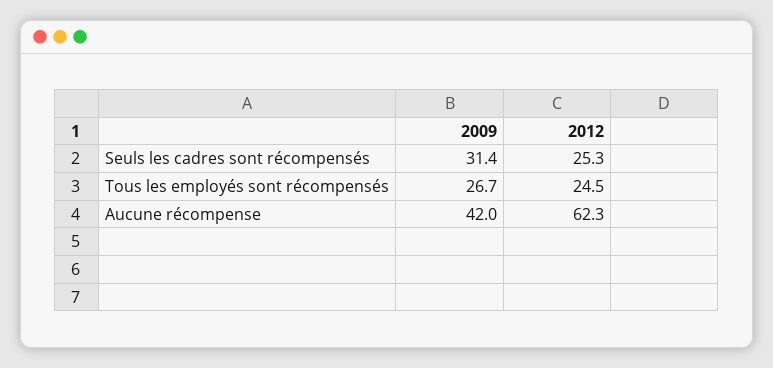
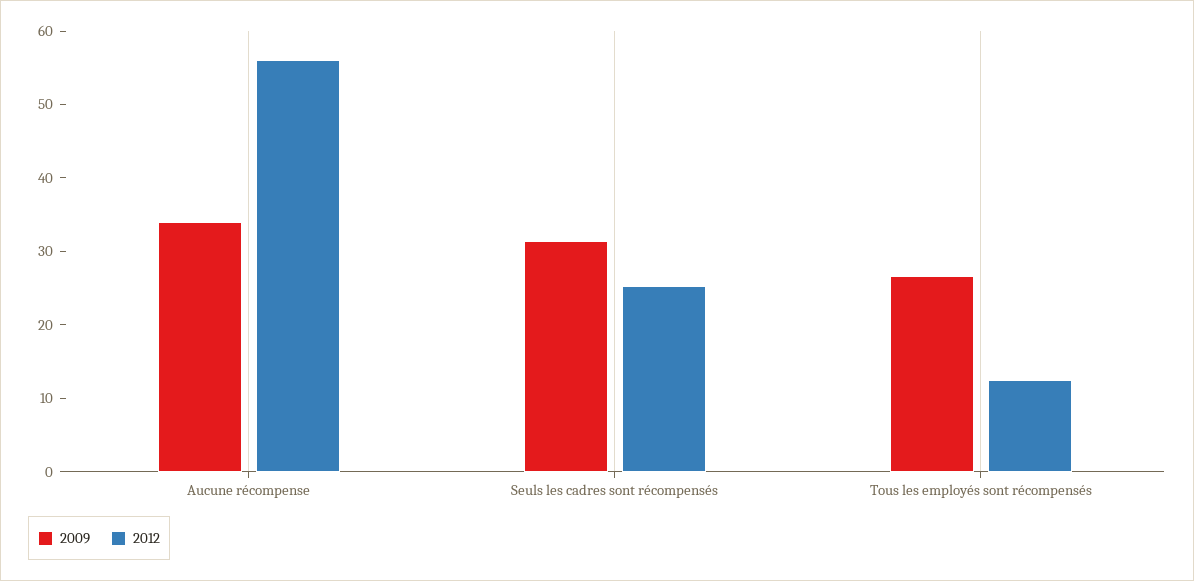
2012, Tous les employés sont récompensés: 24.5 -> 12
2009, Aucune récompense: 42 -> 34
2012, Aucune récompense: 62.3 -> 56

